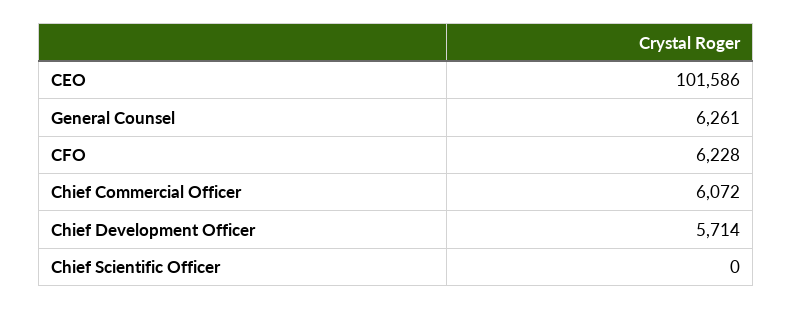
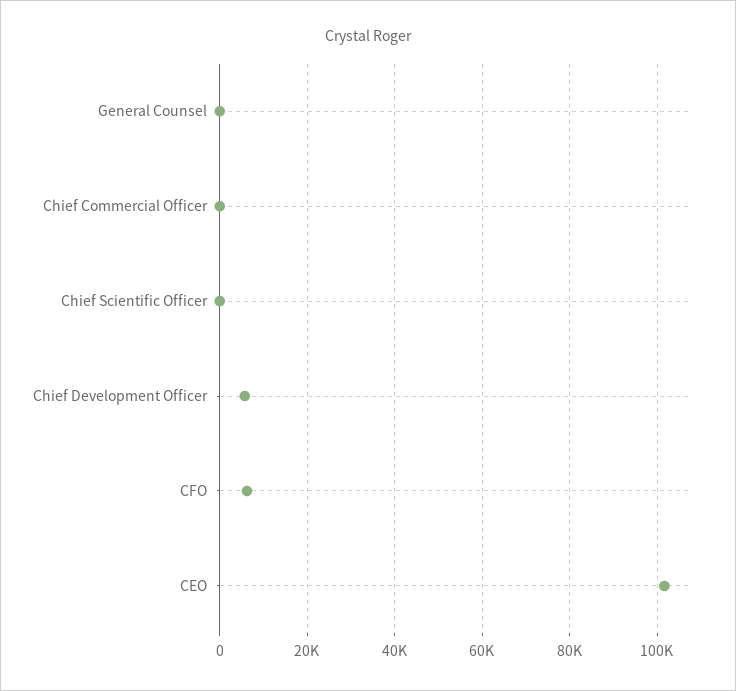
General Counsel: 6261 -> 0
Chief Commercial Officer: 6072 -> 0

